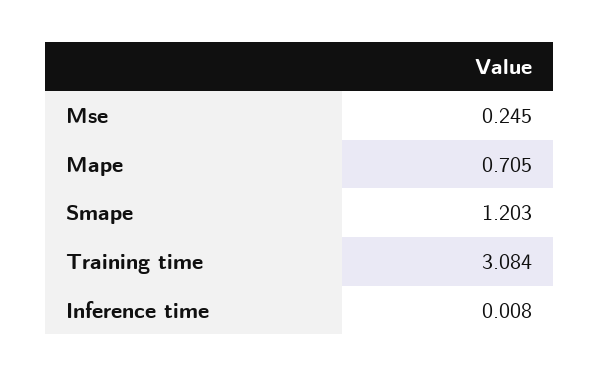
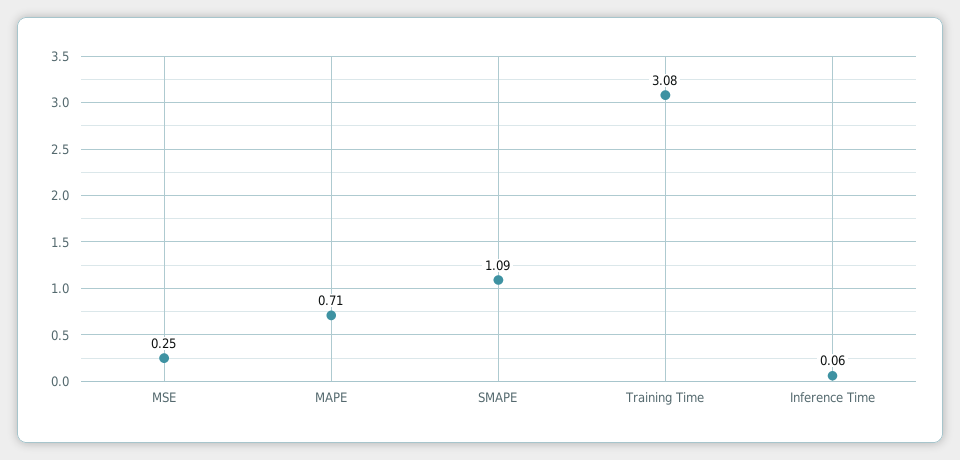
Smape: 1.203 -> 1.09
Inference time: 0.008 -> 0.06

